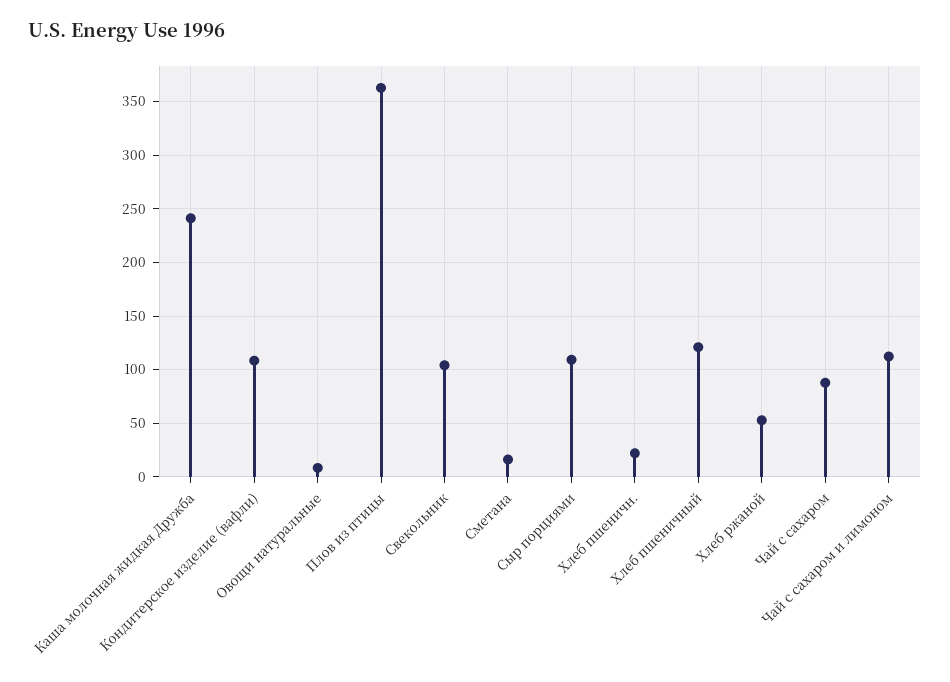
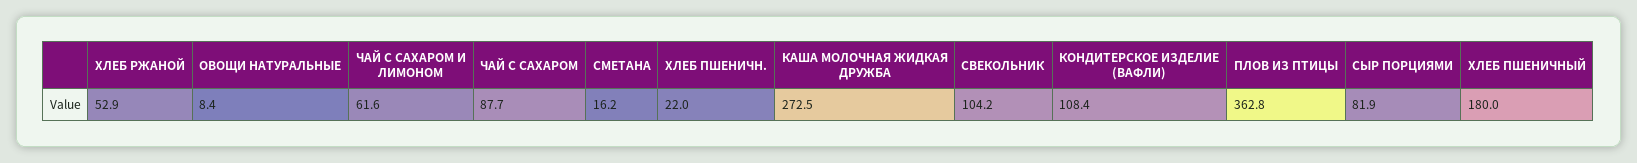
Каша молочная жидкая Дружба: 240 -> 272.5
Сыр порциями: 110 -> 81.9
Хлеб пшеничный: 120 -> 180
Чай с сахаром и лимоном: 110 -> 61.6

